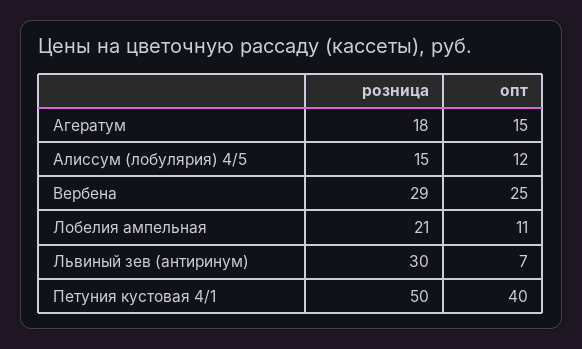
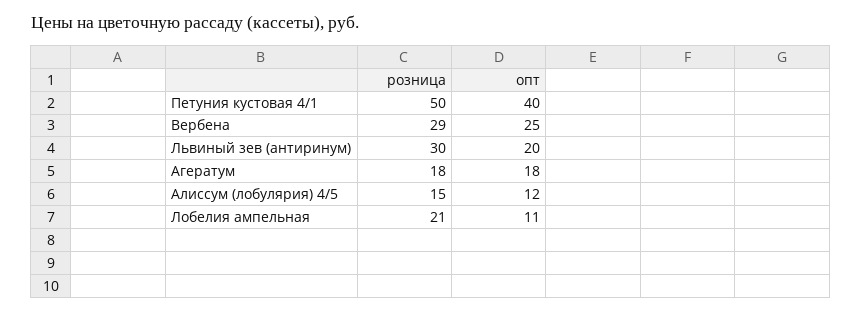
опт, Агератум: 15 -> 18
опт, Львиный зев (антиринум): 7 -> 20

